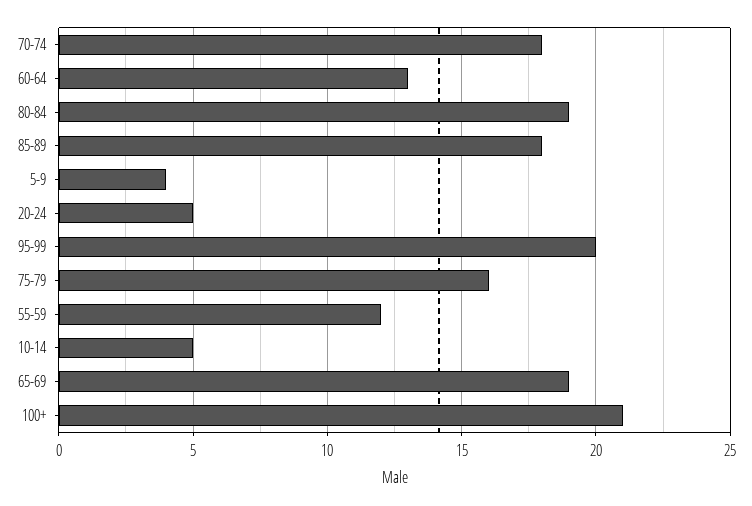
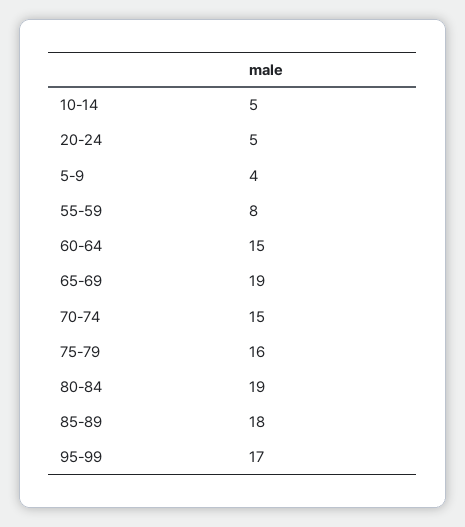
70-74: 18 -> 15
60-64: 13 -> 15
95-99: 20 -> 17
55-59: 12 -> 8
100+: 21 -> none

